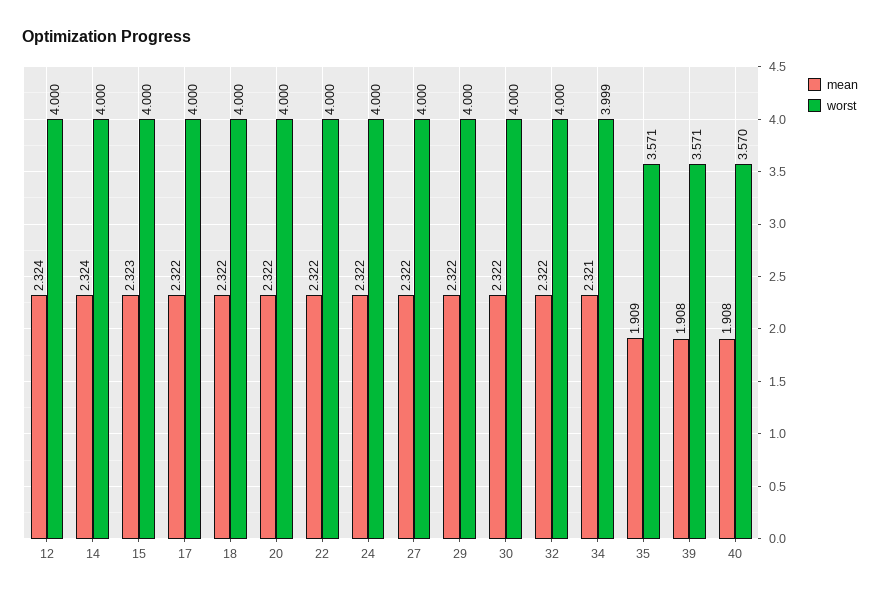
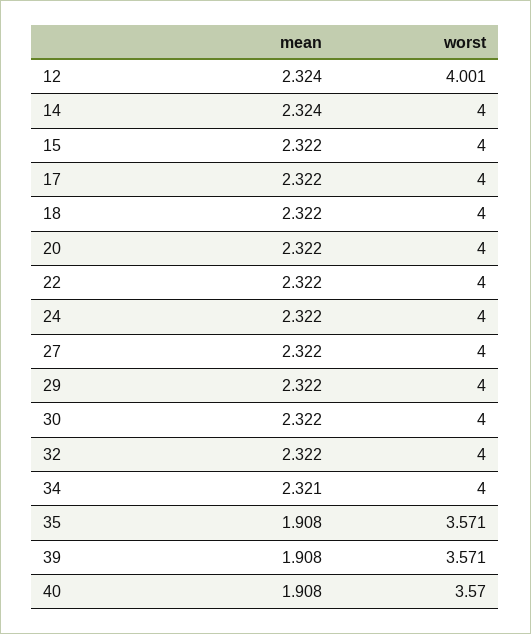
worst, 12: 4 -> 4.001
mean, 15: 2.323 -> 2.322
worst, 34: 3.999 -> 4
mean, 35: 1.909 -> 1.908

